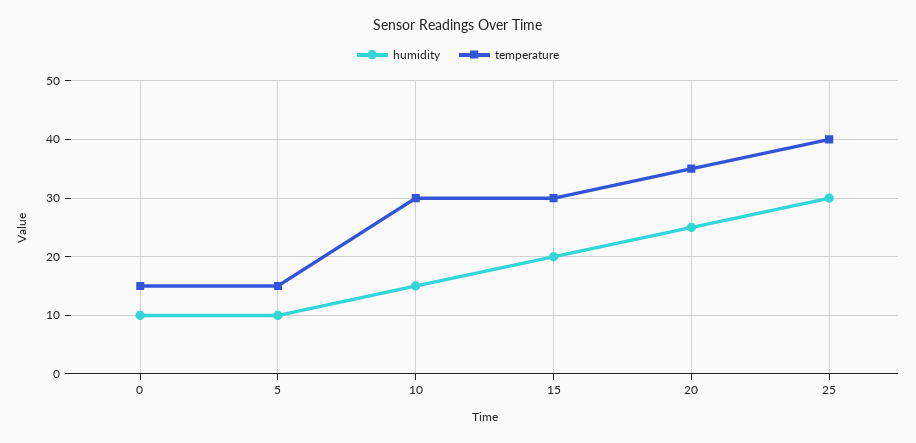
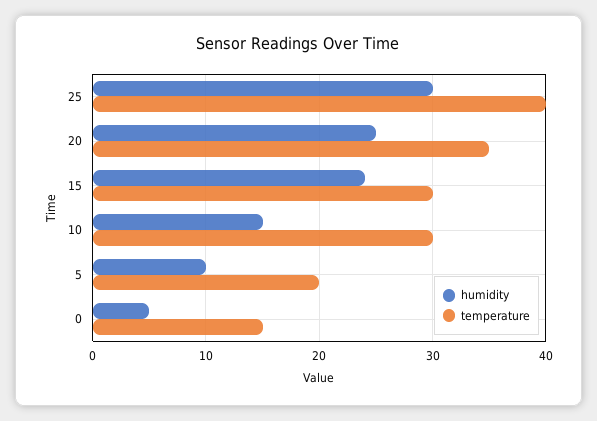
humidity, 0: 10 -> 5
temperature, 5: 15 -> 20
humidity, 15: 20 -> 24

